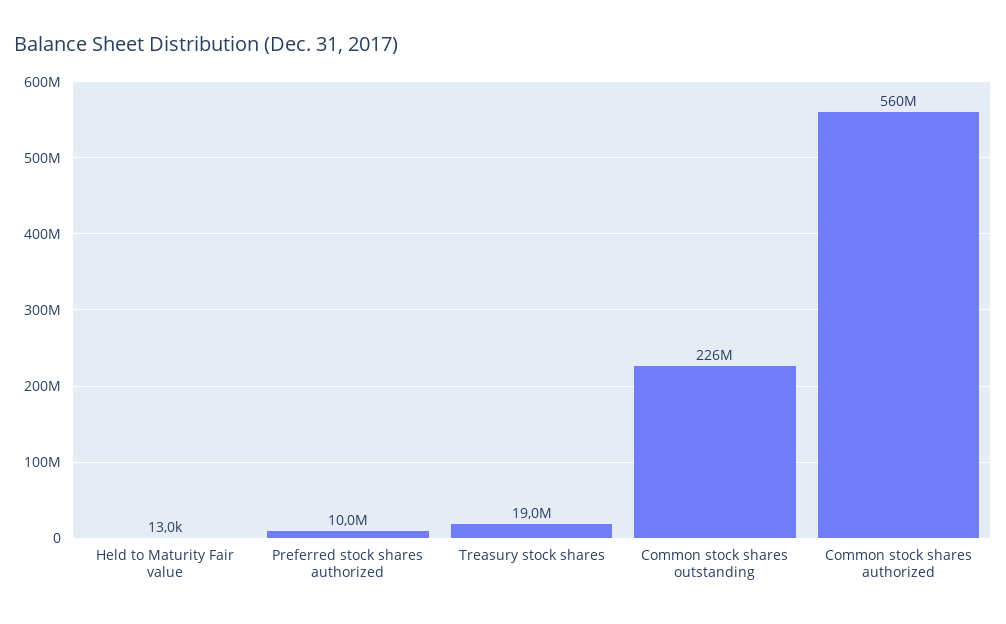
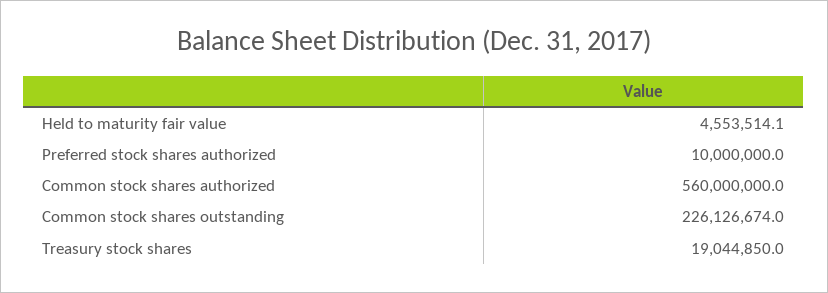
Held to Maturity Fair value: 13000 -> 4553514.1

